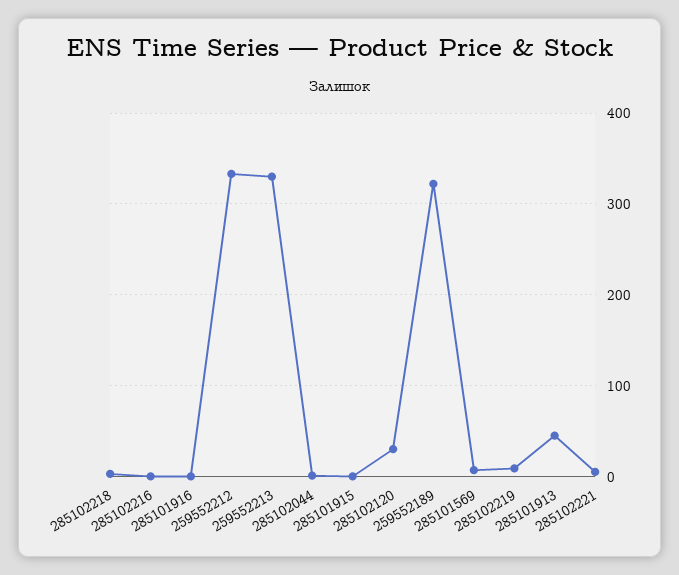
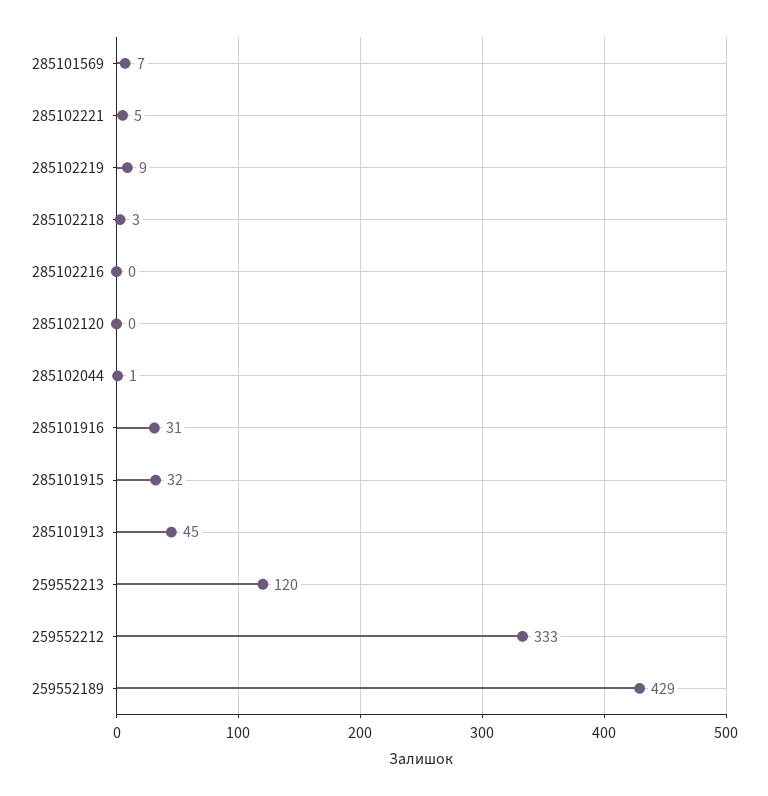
285101916: 0 -> 31
259552213: 330 -> 120
285101915: 0 -> 32
285102120: 30 -> 0
259552189: 320 -> 429

